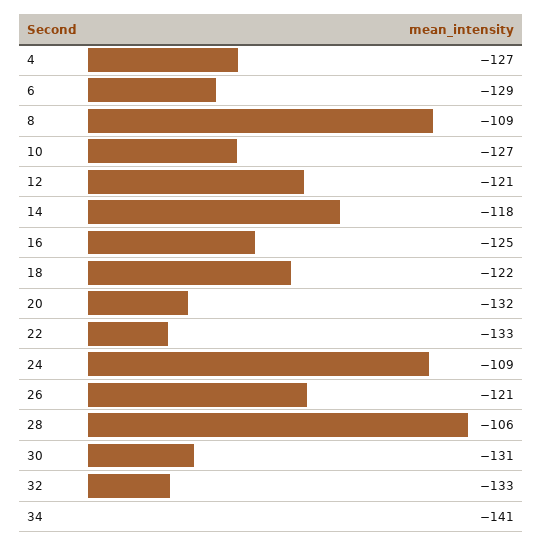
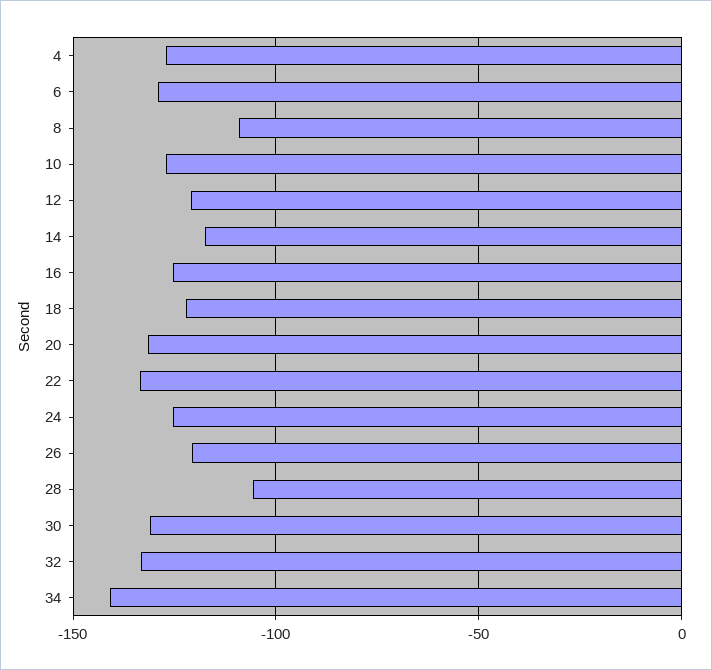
24: -109 -> -125

